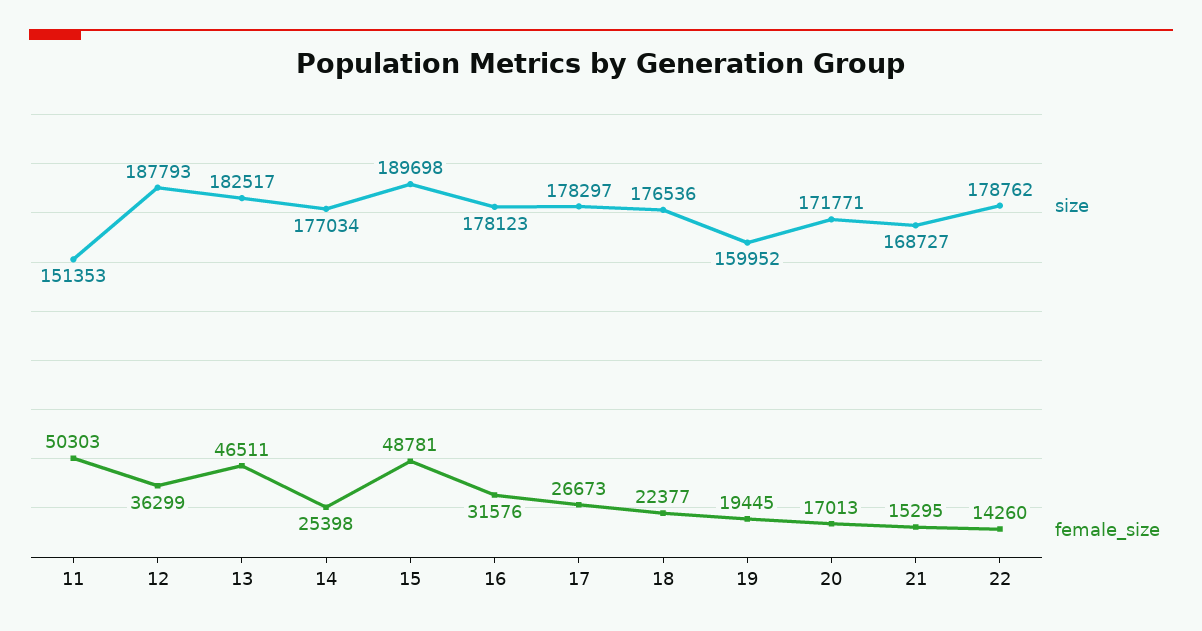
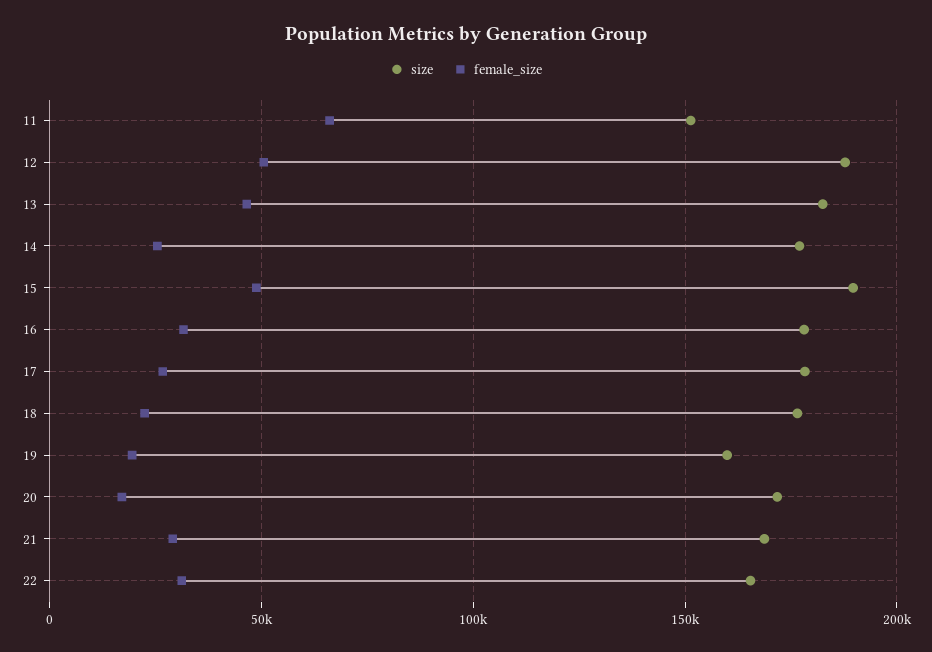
female_size, 11: 50303 -> 65000
female_size, 12: 36299 -> 50000
female_size, 21: 15295 -> 30000
size, 22: 178762 -> 165000
female_size, 22: 14260 -> 30000

